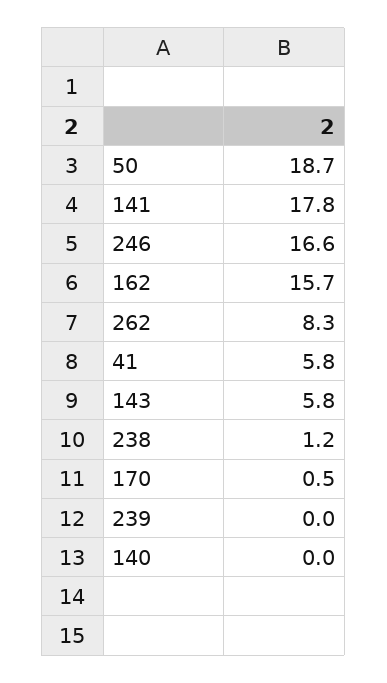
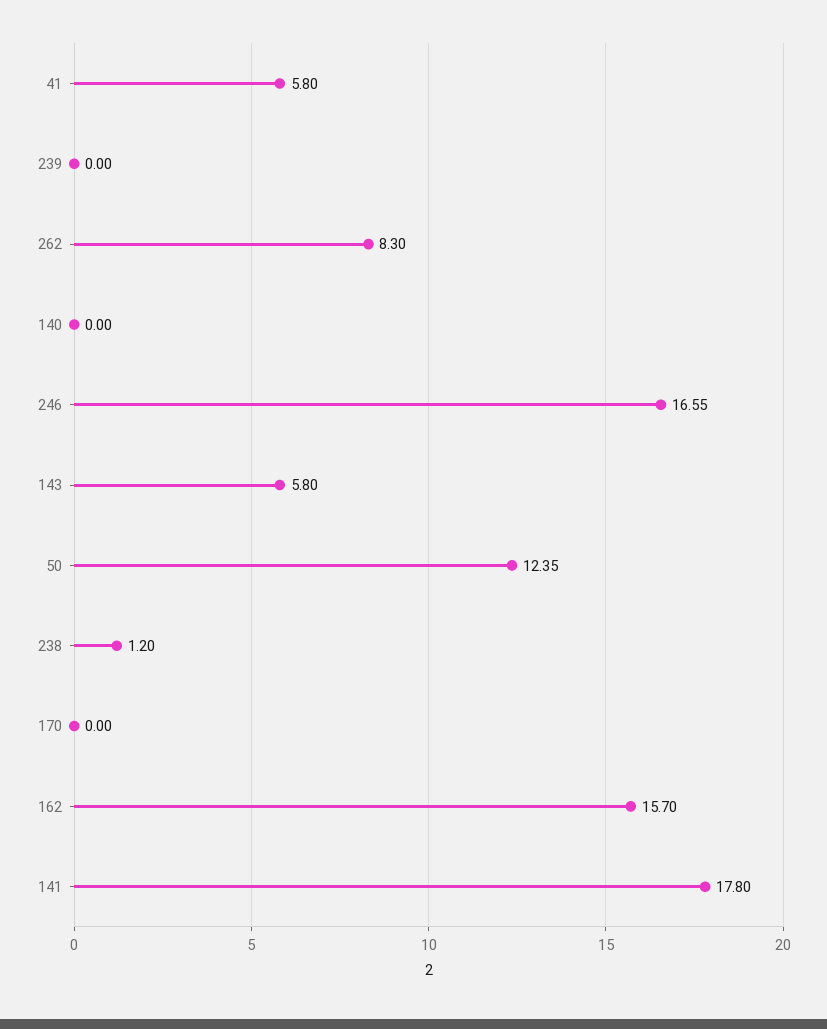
50: 18.7 -> 12.35
170: 0.5 -> 0

